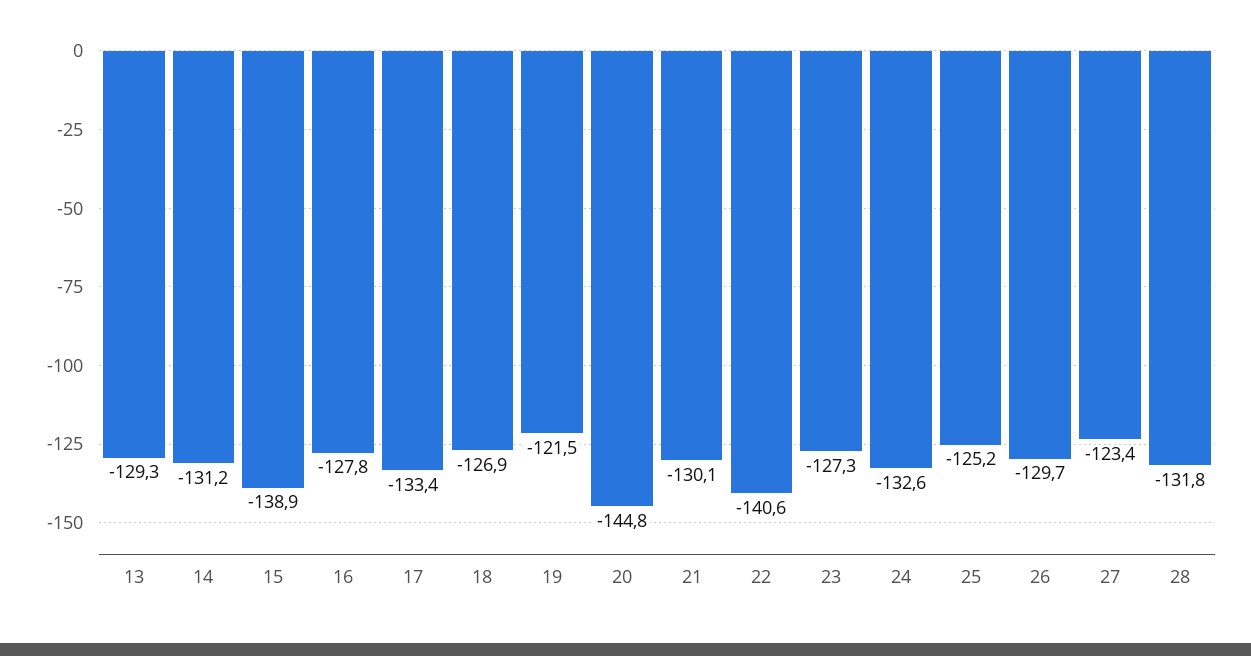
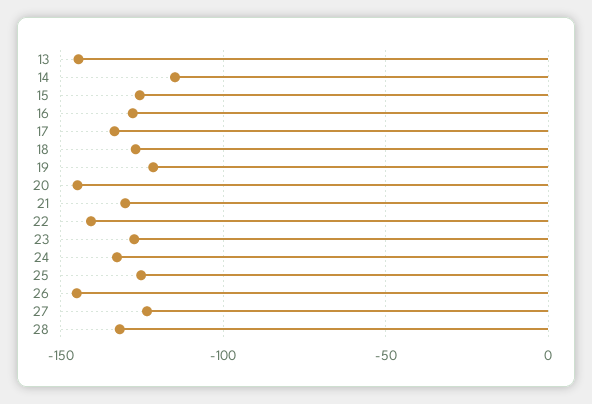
13: -129.3 -> -145
14: -131.2 -> -115
15: -138.9 -> -125
26: -129.7 -> -145

